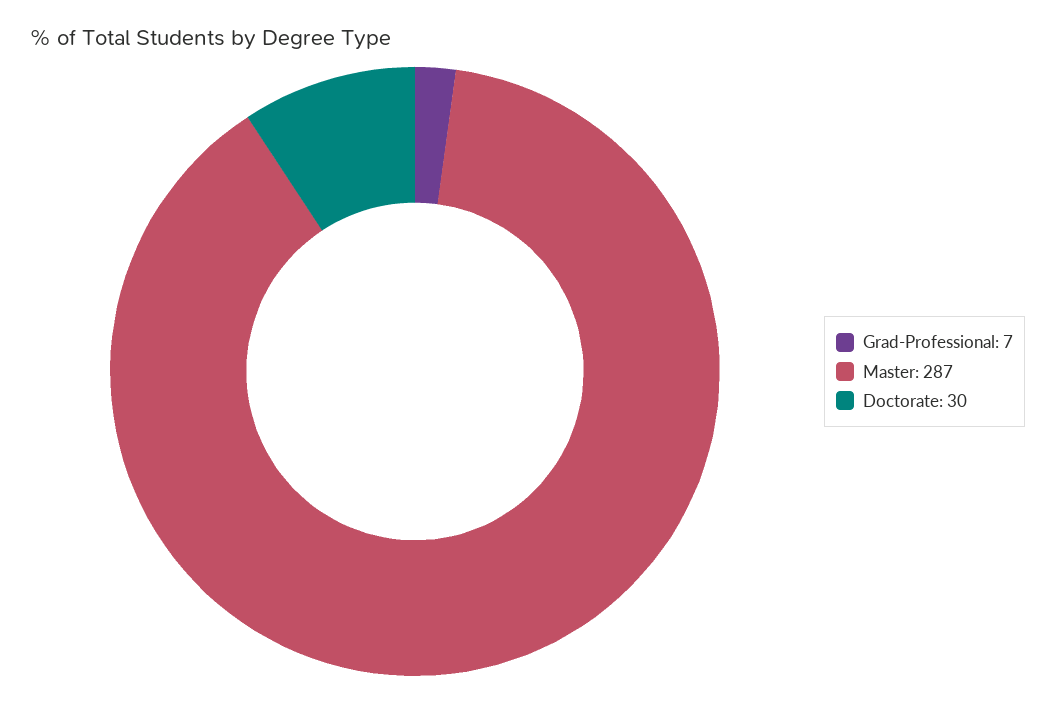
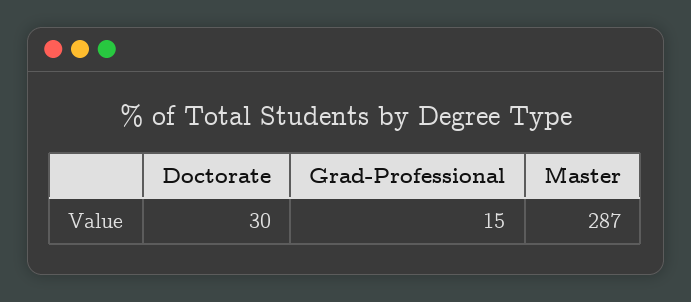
Grad-Professional: 7 -> 15

